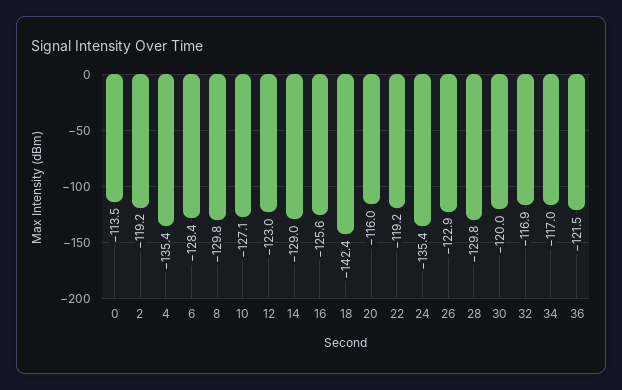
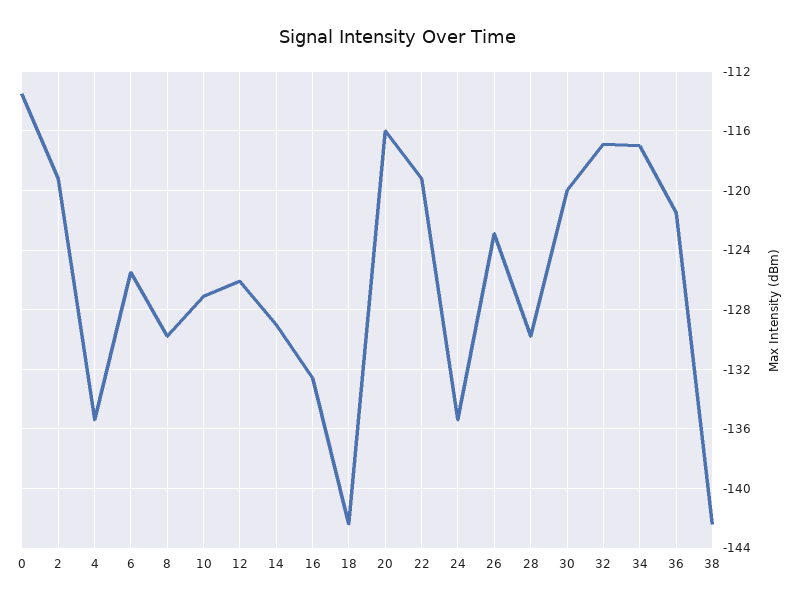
6: -128.4 -> -125.5
12: -123 -> -126
16: -125.6 -> -132.5
38: none -> -142.5

